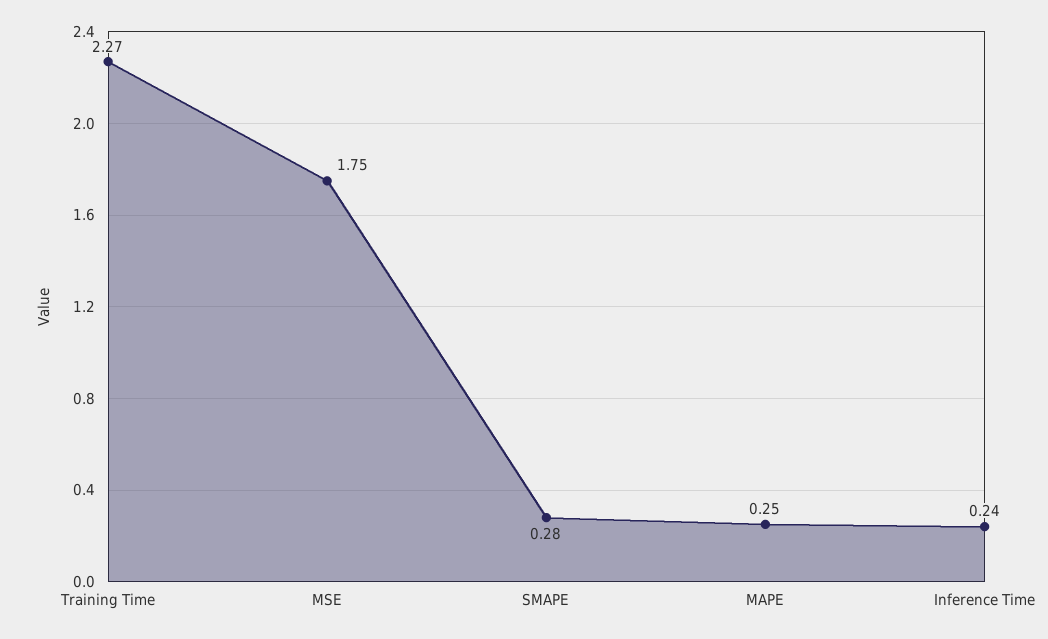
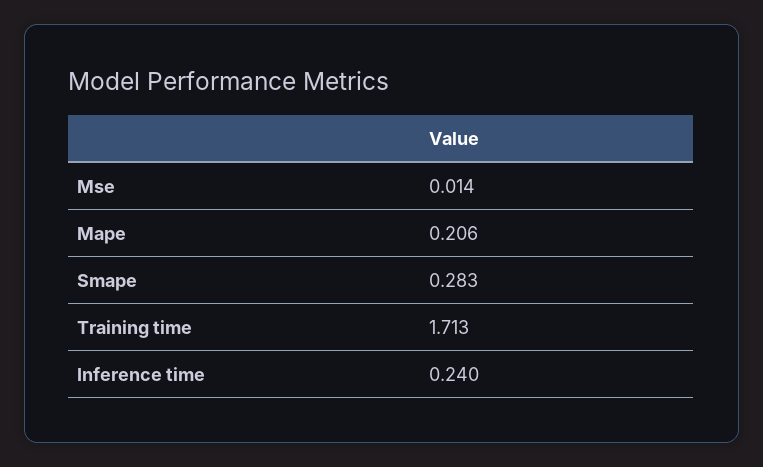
Training Time: 2.27 -> 1.713
MSE: 1.75 -> 0.014
MAPE: 0.25 -> 0.206

